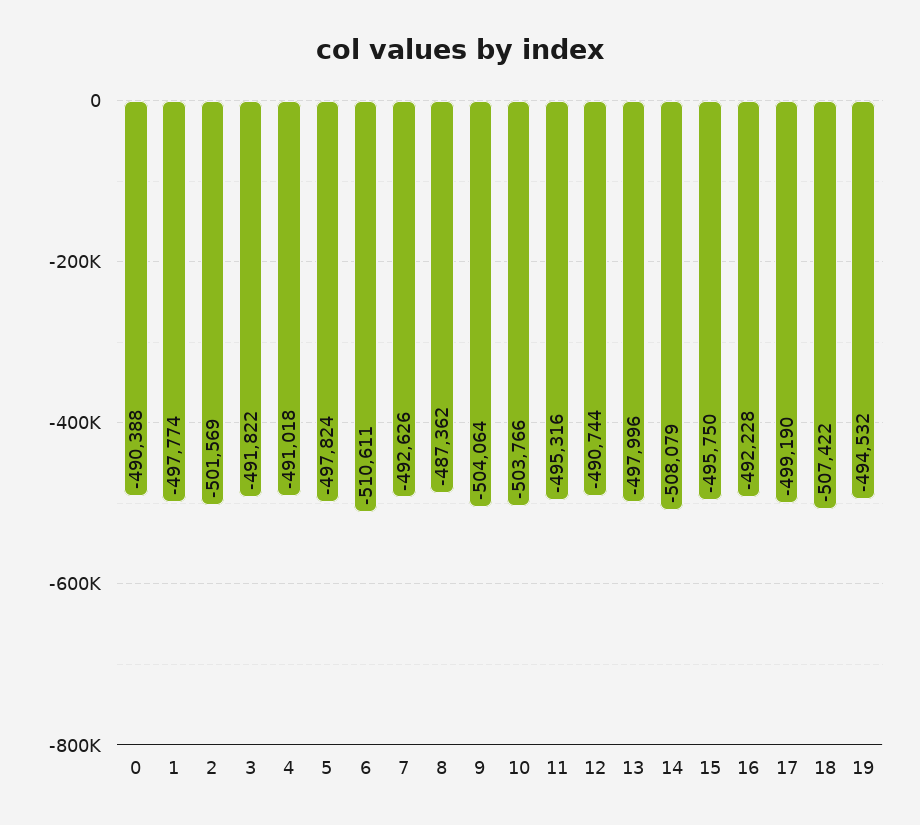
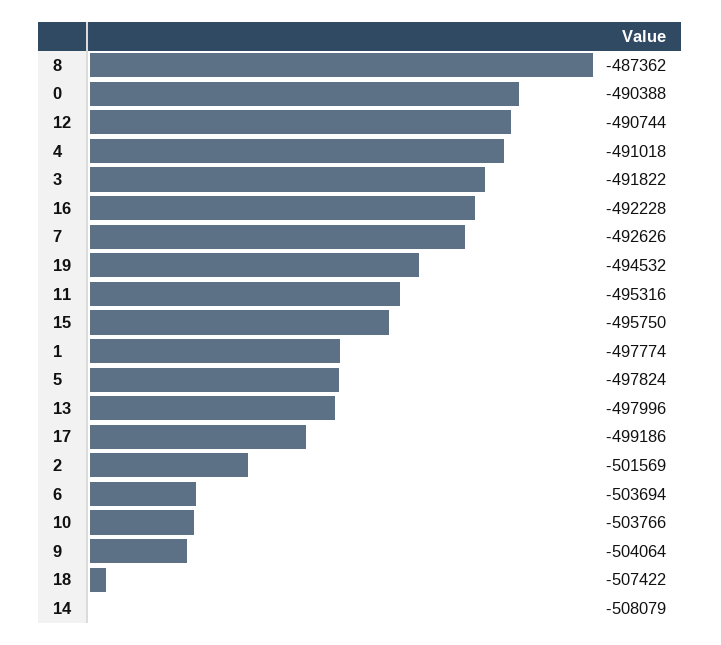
6: -510611 -> -503694
17: -499190 -> -499186

